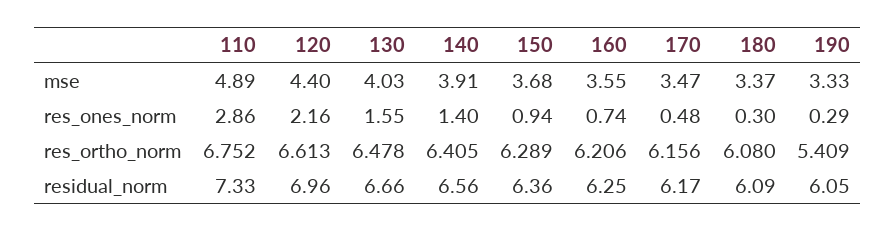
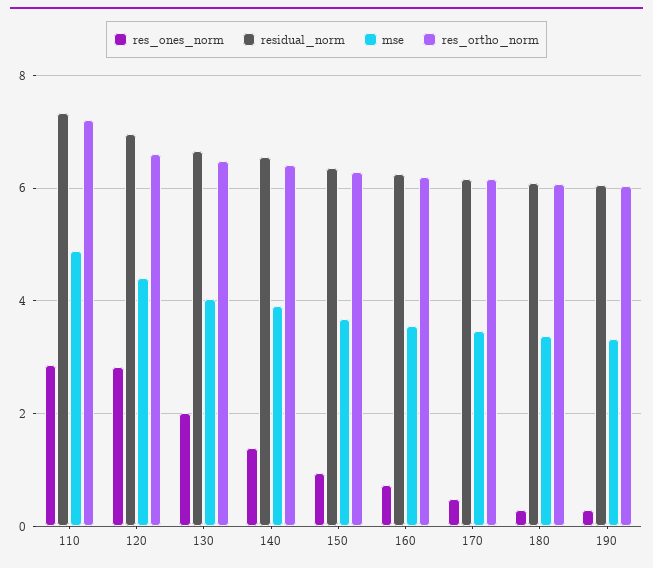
res_ones_norm, 120: 2.16 -> 2.8
res_ones_norm, 130: 1.55 -> 2
res_ortho_norm, 110: 6.752 -> 7.2
res_ortho_norm, 190: 5.409 -> 6

